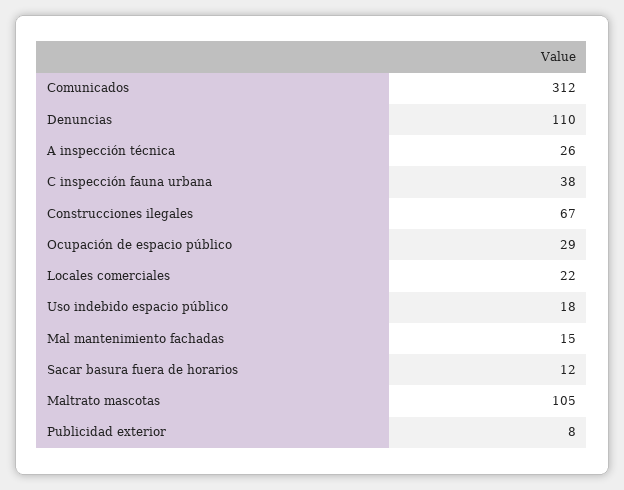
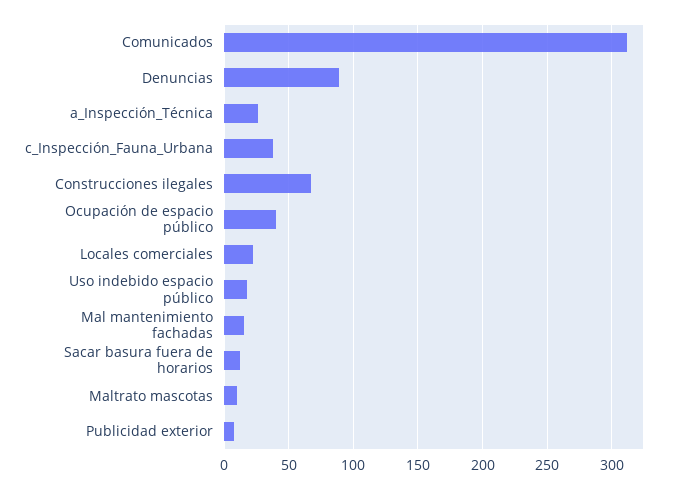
Denuncias: 110 -> 90
Ocupación de espacio público: 29 -> 40
Maltrato mascotas: 105 -> 10

